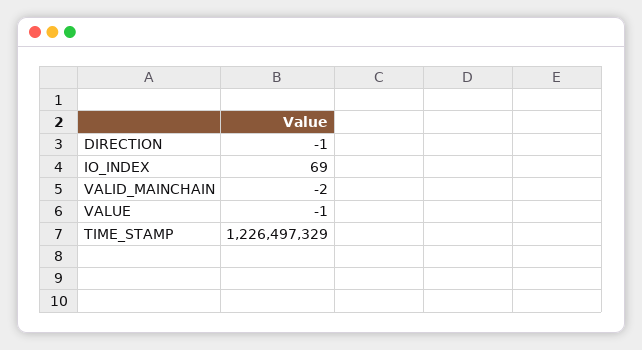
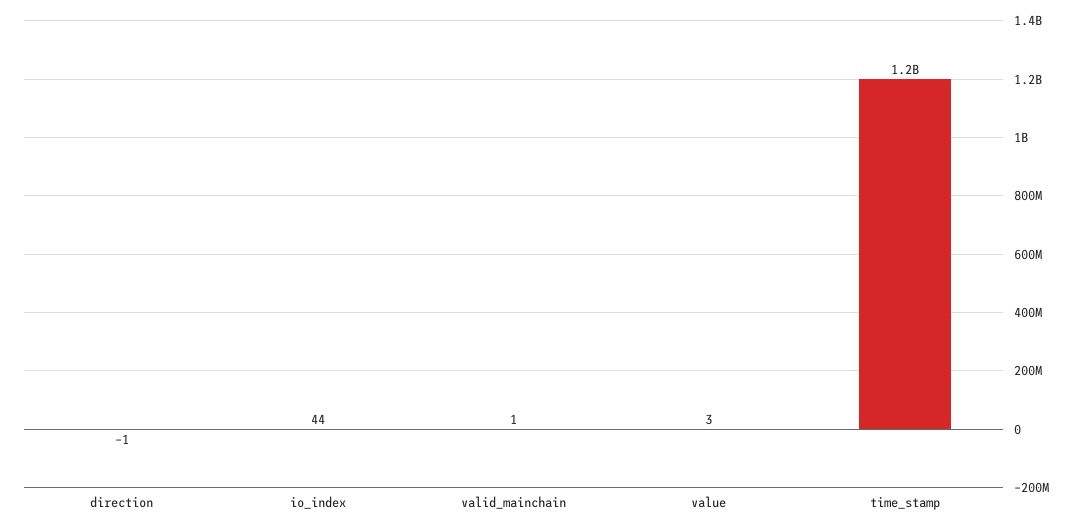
IO_INDEX: 69 -> 44
VALID_MAINCHAIN: -2 -> 1
VALUE: -1 -> 3

